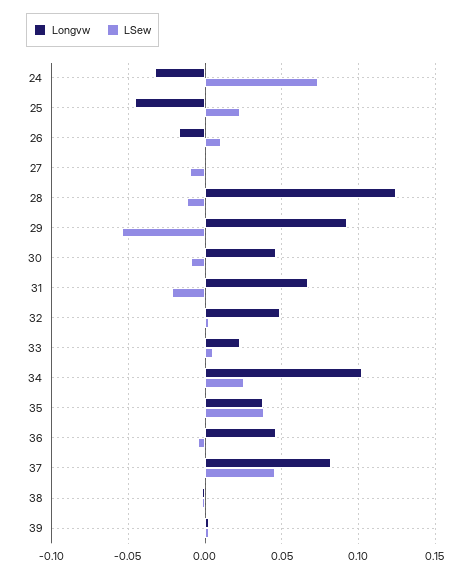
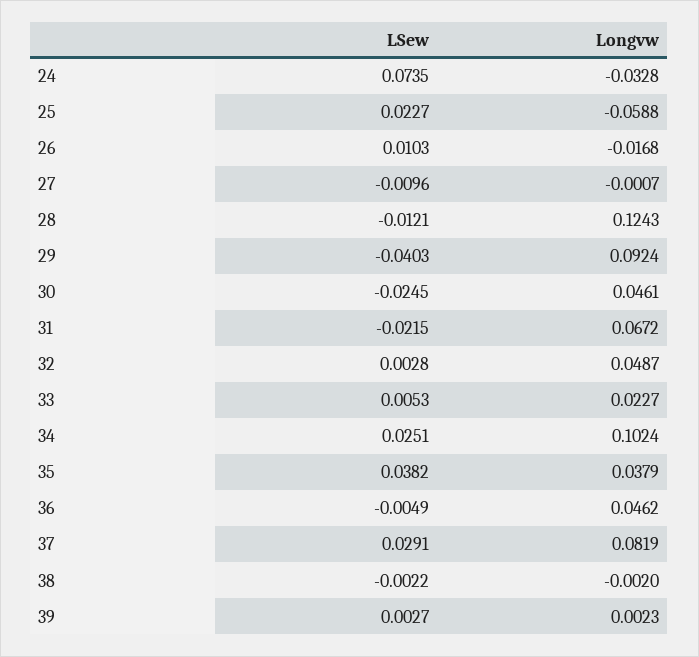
Longvw, 25: -0.045 -> -0.0588
LSew, 29: -0.055 -> -0.0403
LSew, 30: -0.01 -> -0.0245
LSew, 37: 0.045 -> 0.0291

